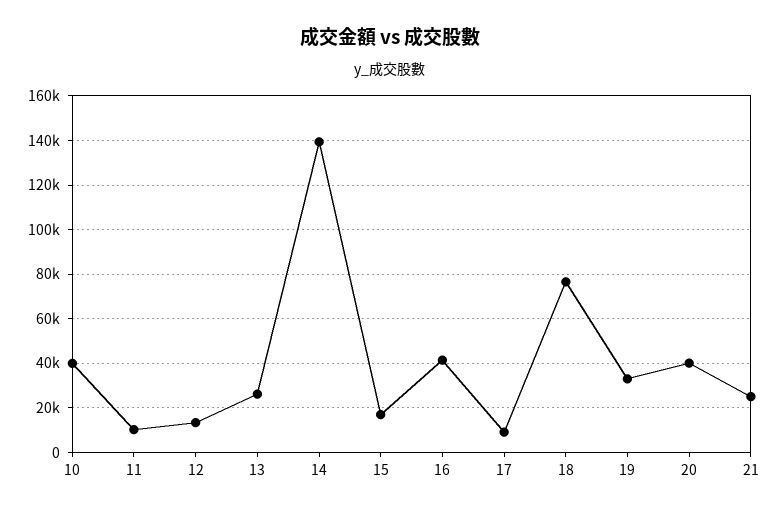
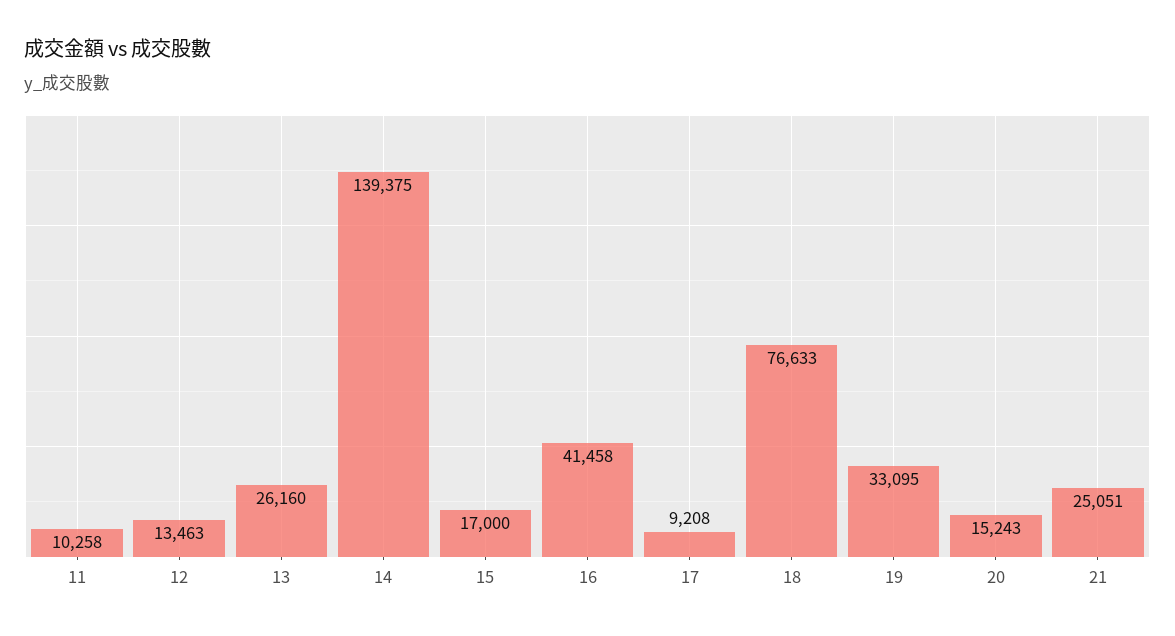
10: 40000 -> none
20: 40000 -> 15243

